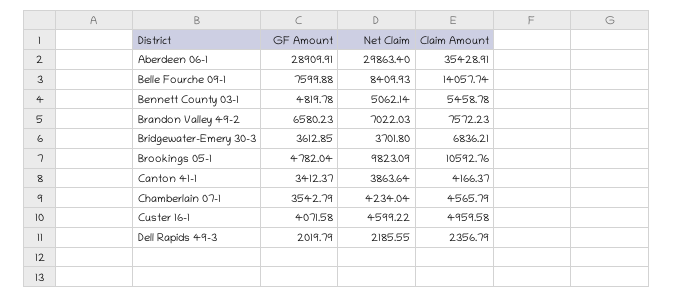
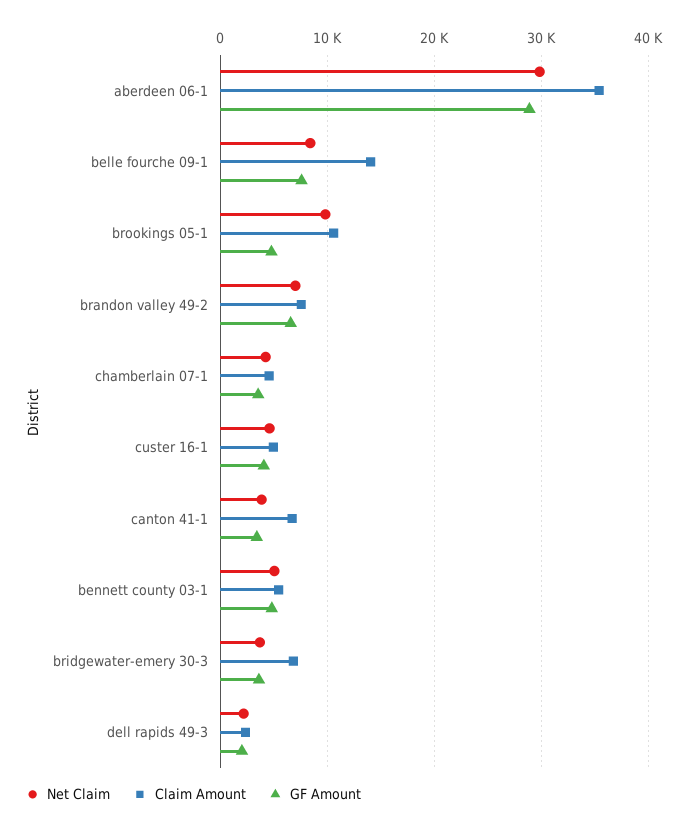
Claim Amount, Canton 41-1: 4166.37 -> 7000

